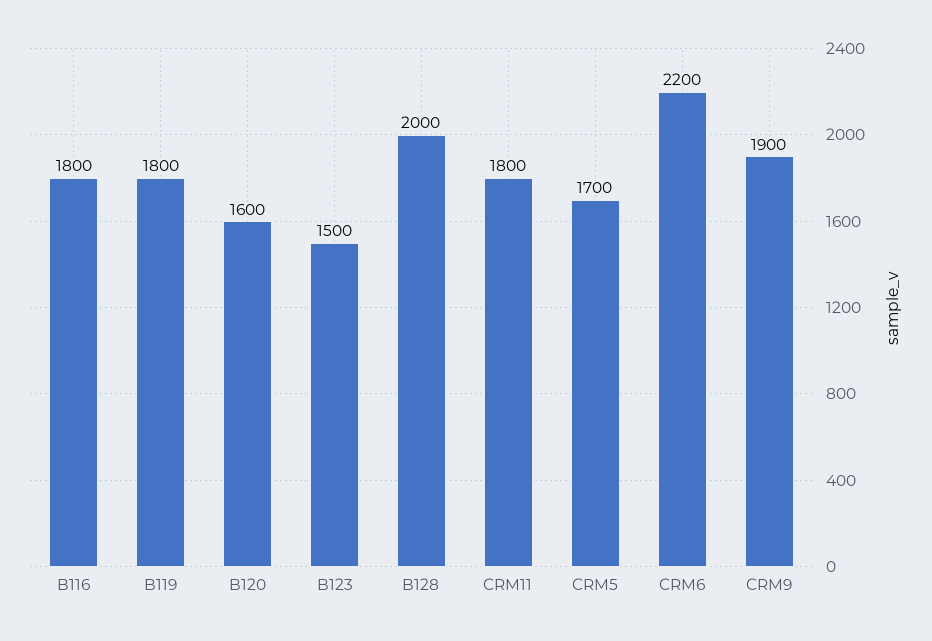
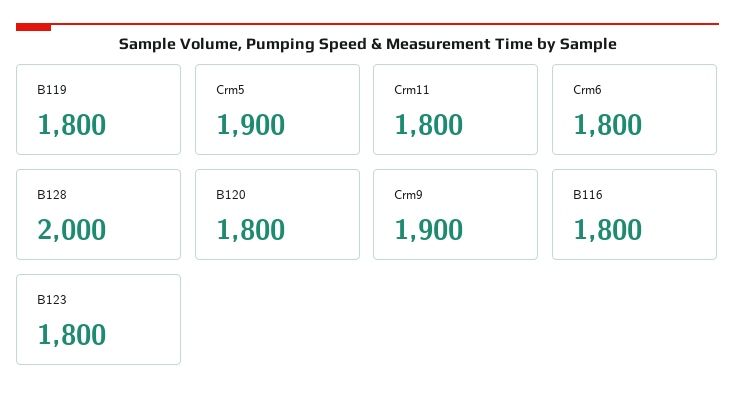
B120: 1600 -> 1800
B123: 1500 -> 1800
CRM5: 1700 -> 1900
CRM6: 2200 -> 1800

